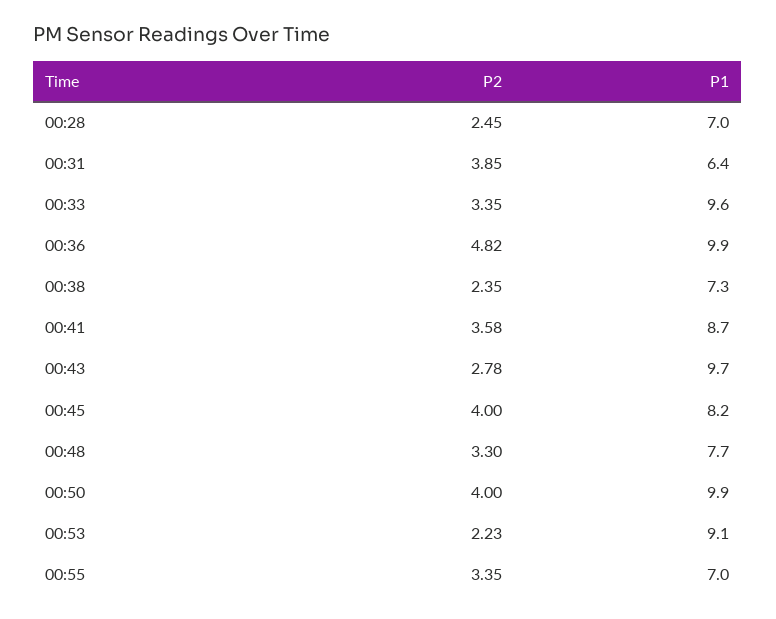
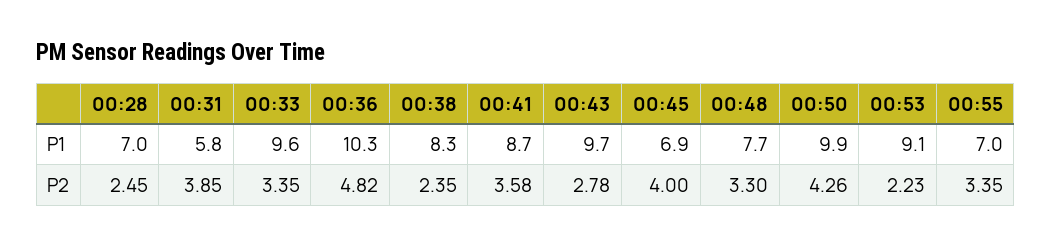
P1, 00:31: 6.4 -> 5.8
P1, 00:36: 9.9 -> 10.3
P1, 00:38: 7.3 -> 8.3
P1, 00:45: 8.2 -> 6.9
P2, 00:50: 4 -> 4.26

